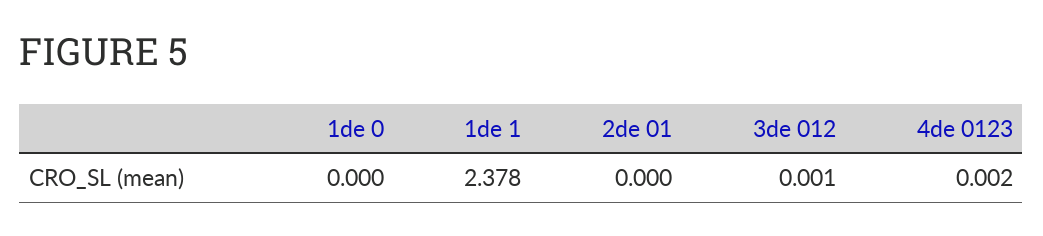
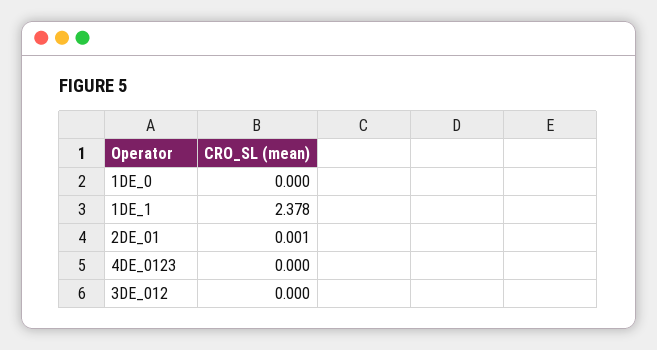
2de 01: 0 -> 0.001
3de 012: 0.001 -> 0
4de 0123: 0.002 -> 0

